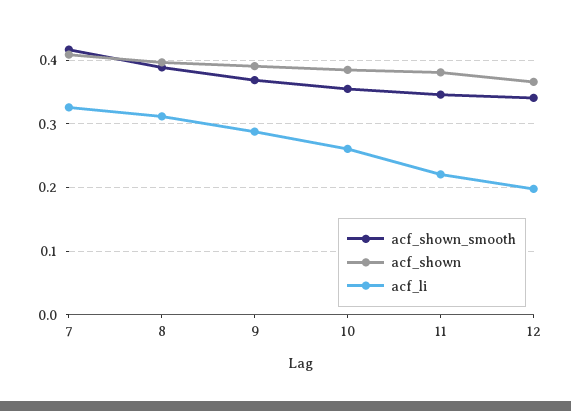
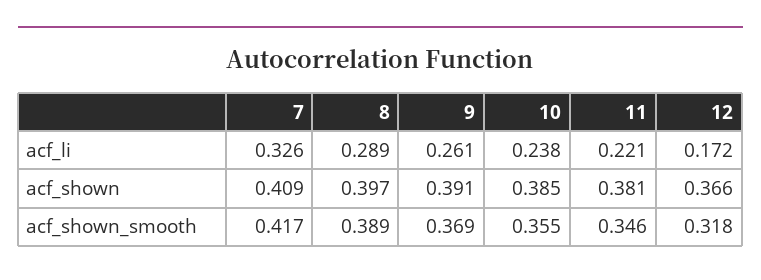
acf_li, 8: 0.31 -> 0.289
acf_li, 9: 0.29 -> 0.261
acf_li, 10: 0.26 -> 0.238
acf_shown_smooth, 12: 0.34 -> 0.318
acf_li, 12: 0.2 -> 0.172

